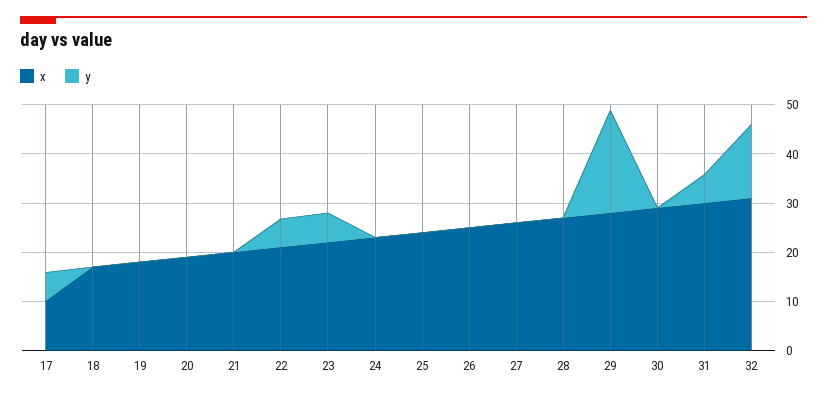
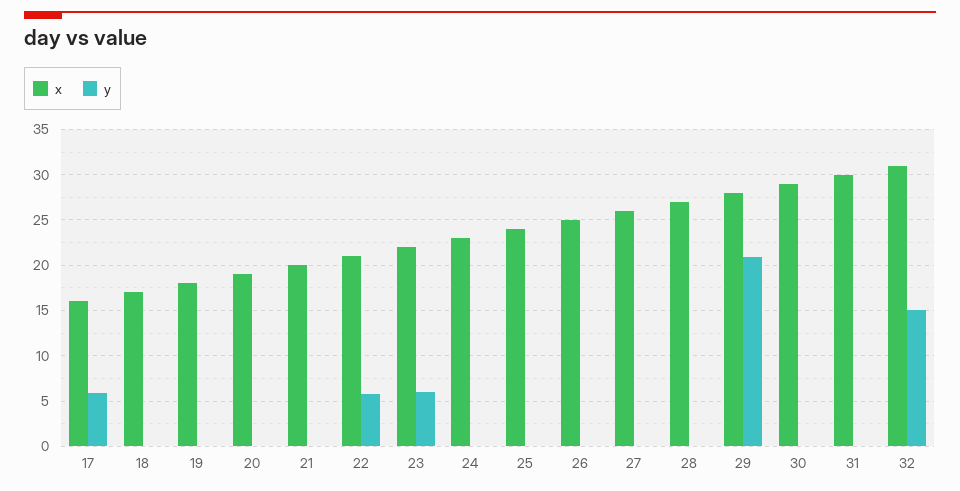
x, 17: 10 -> 16
y, 31: 6 -> 0

